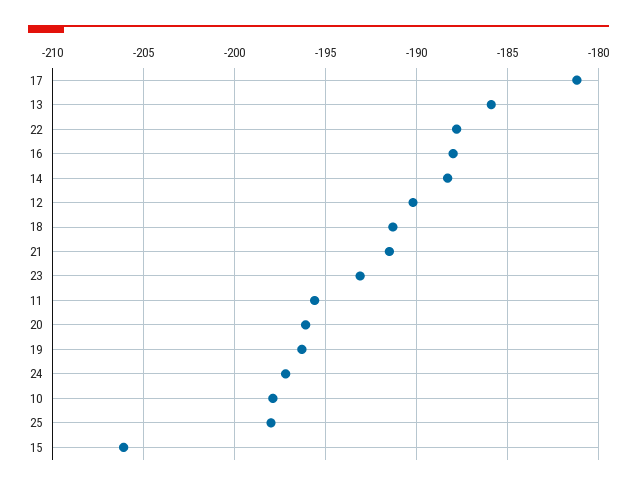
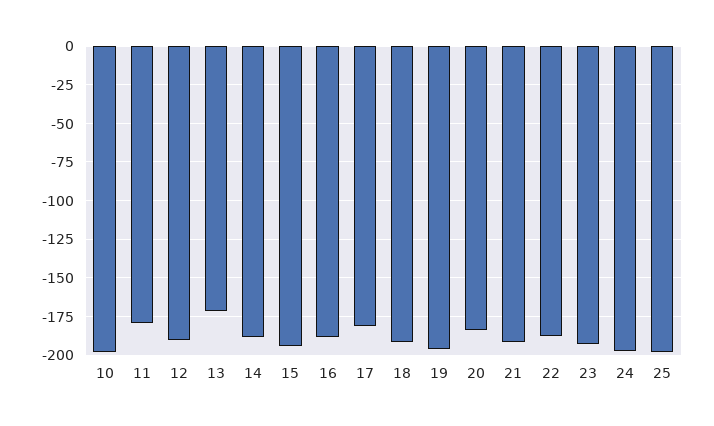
13: -186 -> -170
11: -195.5 -> -180
20: -196 -> -185
15: -206 -> -195

